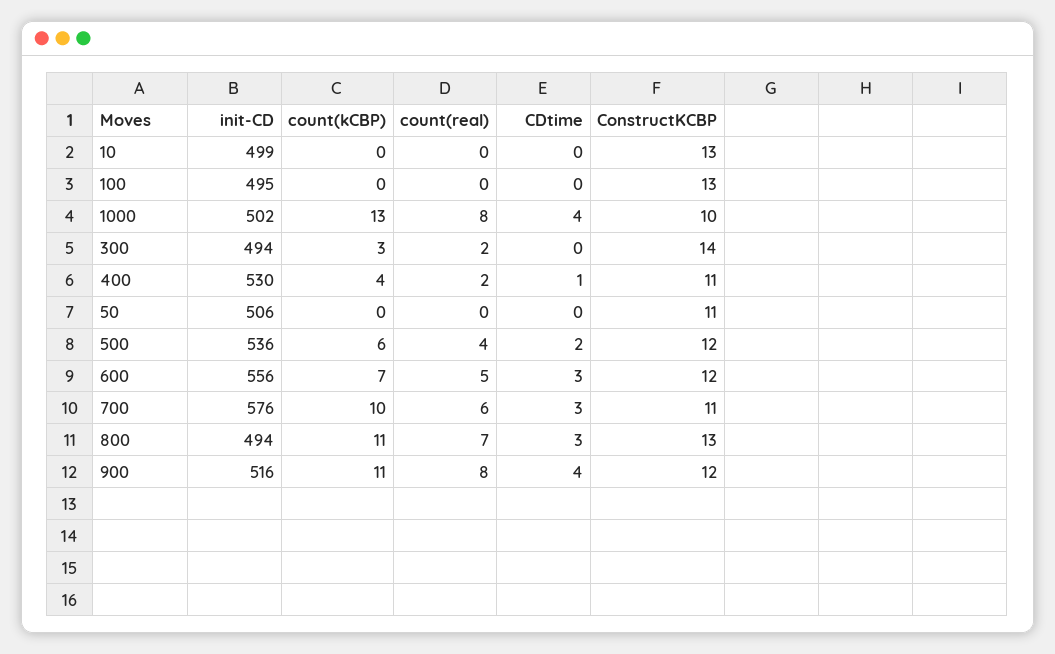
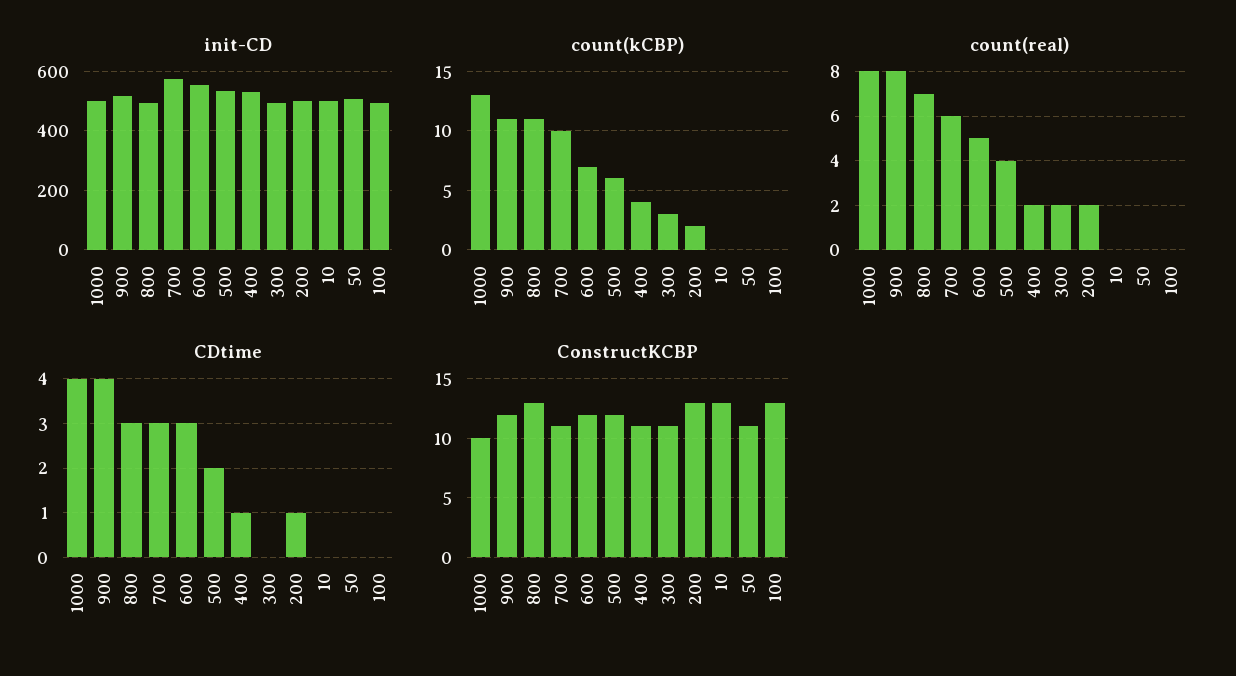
ConstructKCBP, 300: 14 -> 11
init-CD, 200: none -> 500
count(kCBP), 200: none -> 2
count(real), 200: none -> 2
CDtime, 200: none -> 1
ConstructKCBP, 200: none -> 13

